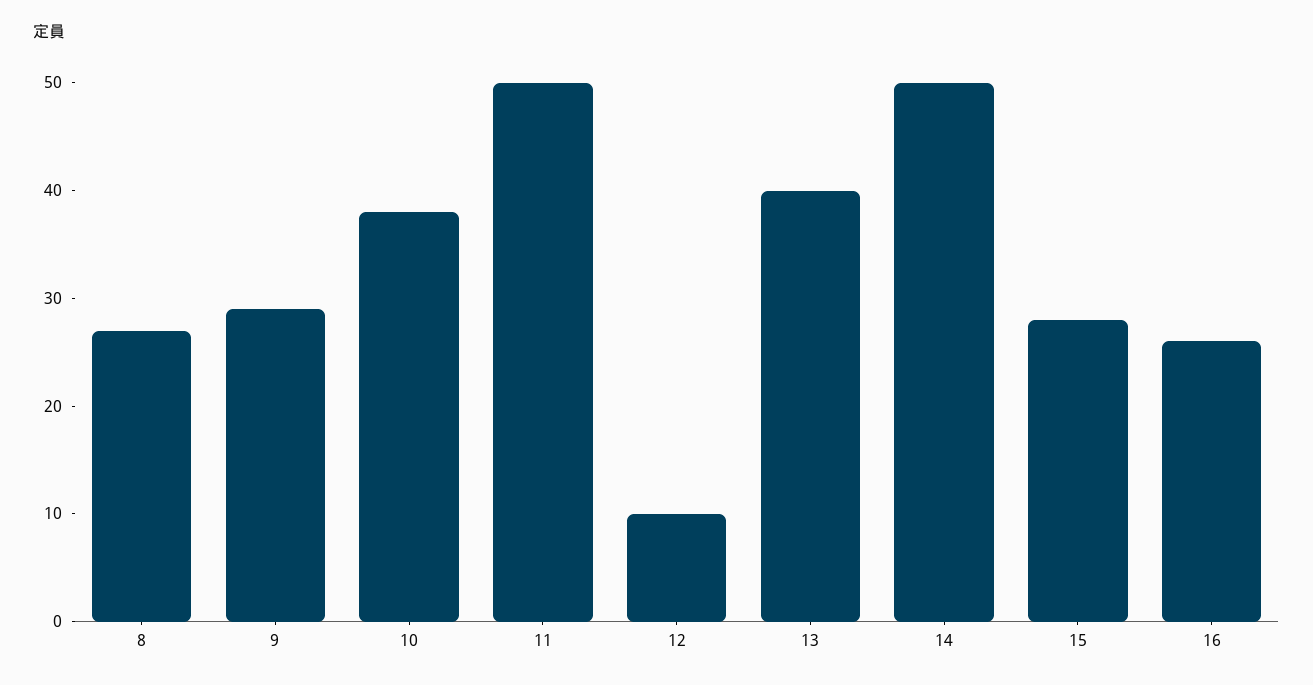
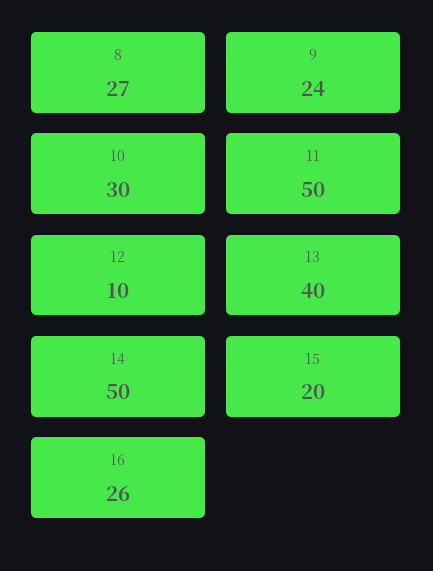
9: 29 -> 24
10: 38 -> 30
15: 28 -> 20

